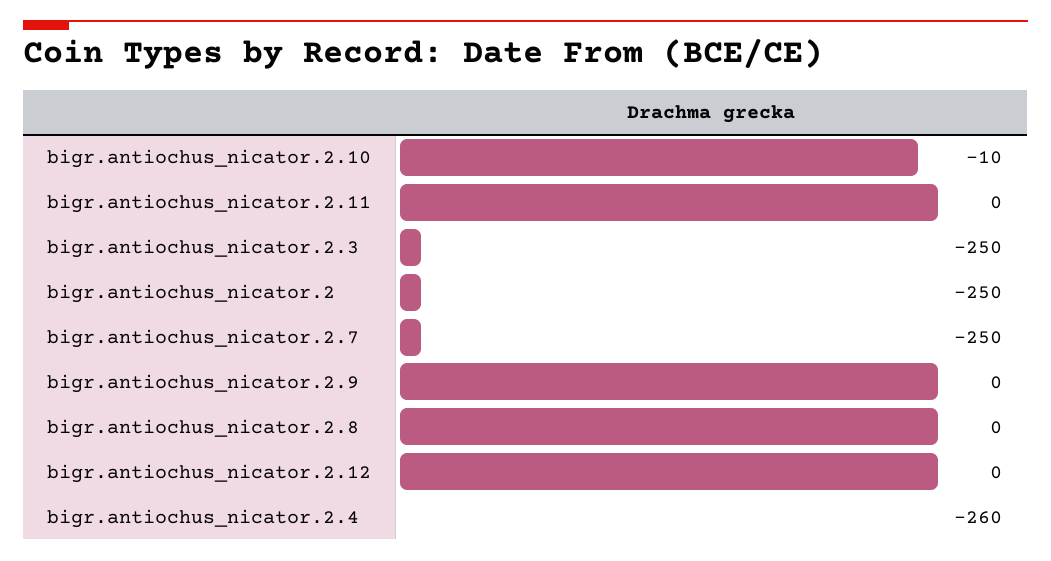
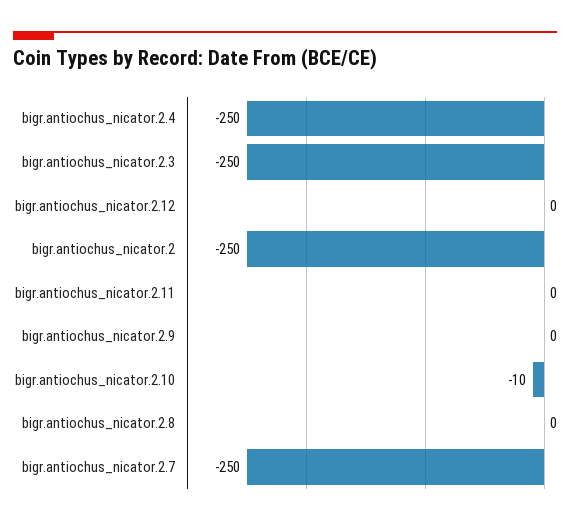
bigr.antiochus_nicator.2.4: -260 -> -250

